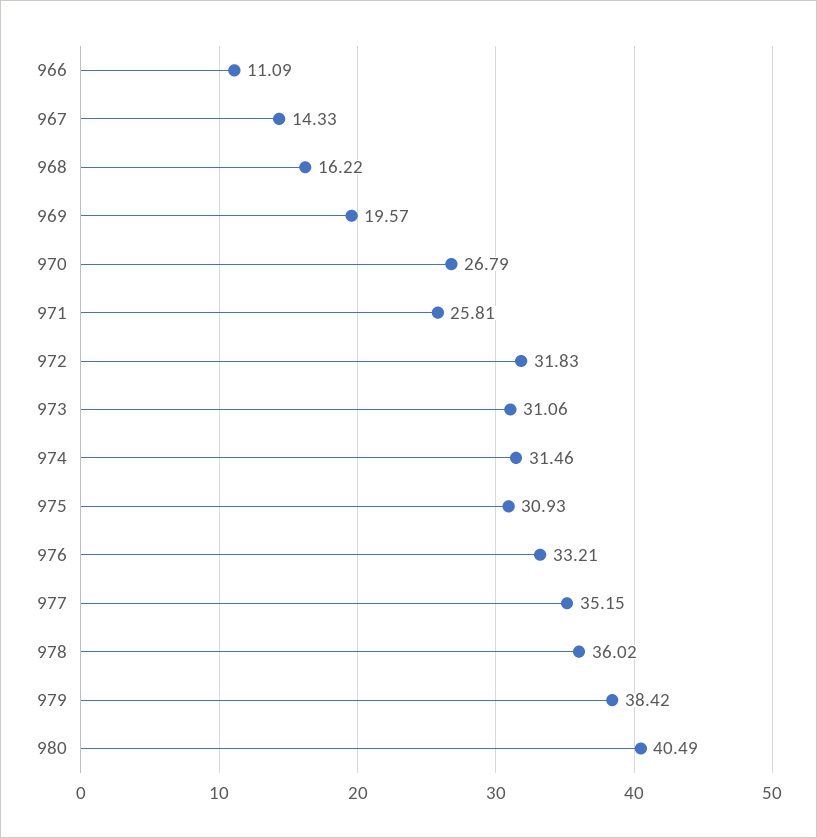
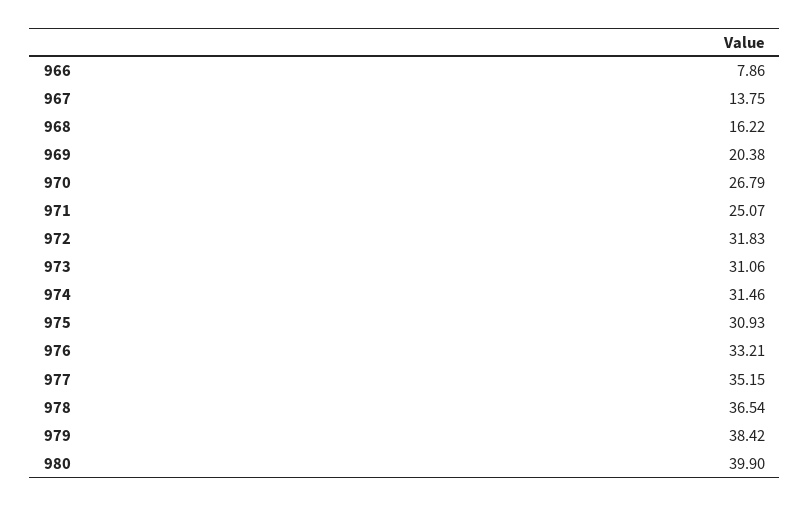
966: 11.09 -> 7.86
967: 14.33 -> 13.75
969: 19.57 -> 20.38
971: 25.81 -> 25.07
978: 36.02 -> 36.54
980: 40.49 -> 39.9

